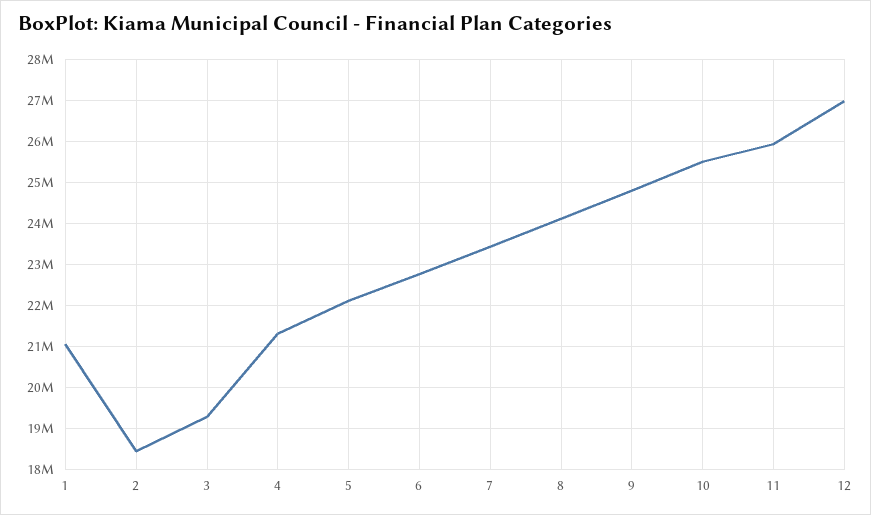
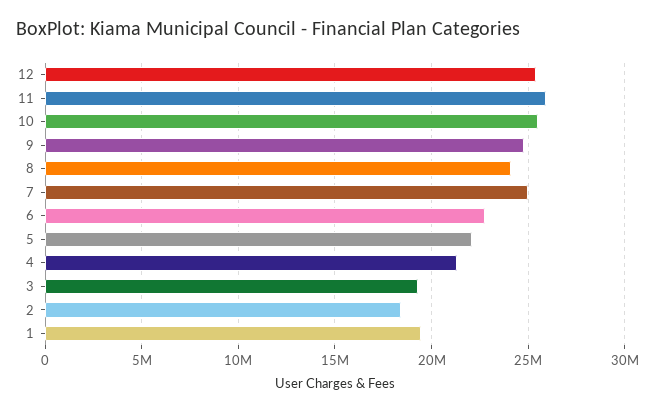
1: 21000000 -> 19500000
7: 23400000 -> 25000000
12: 27000000 -> 25500000

